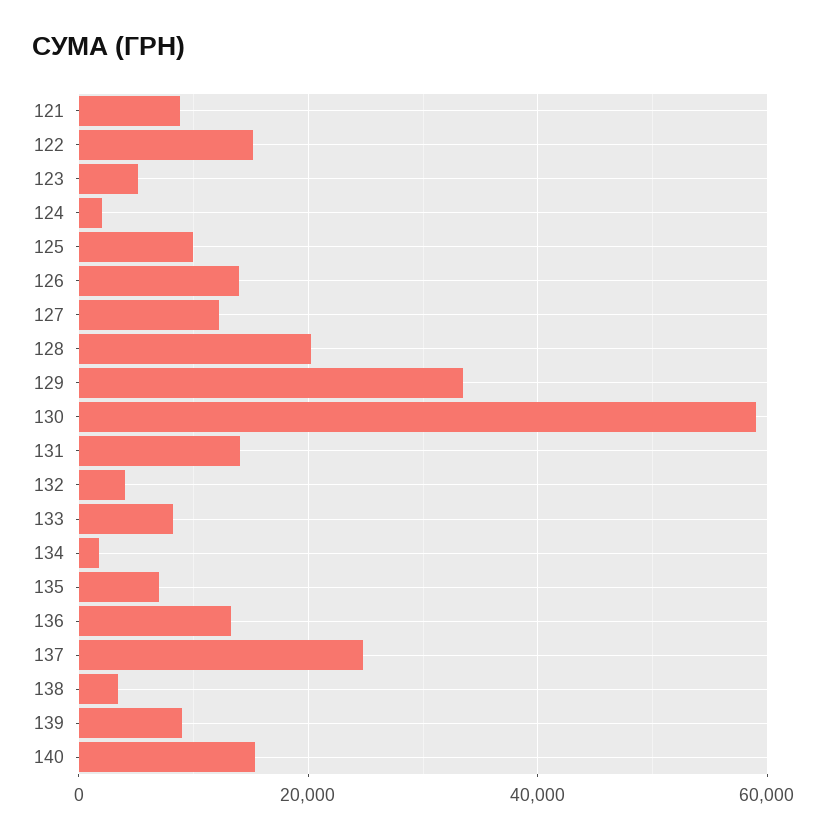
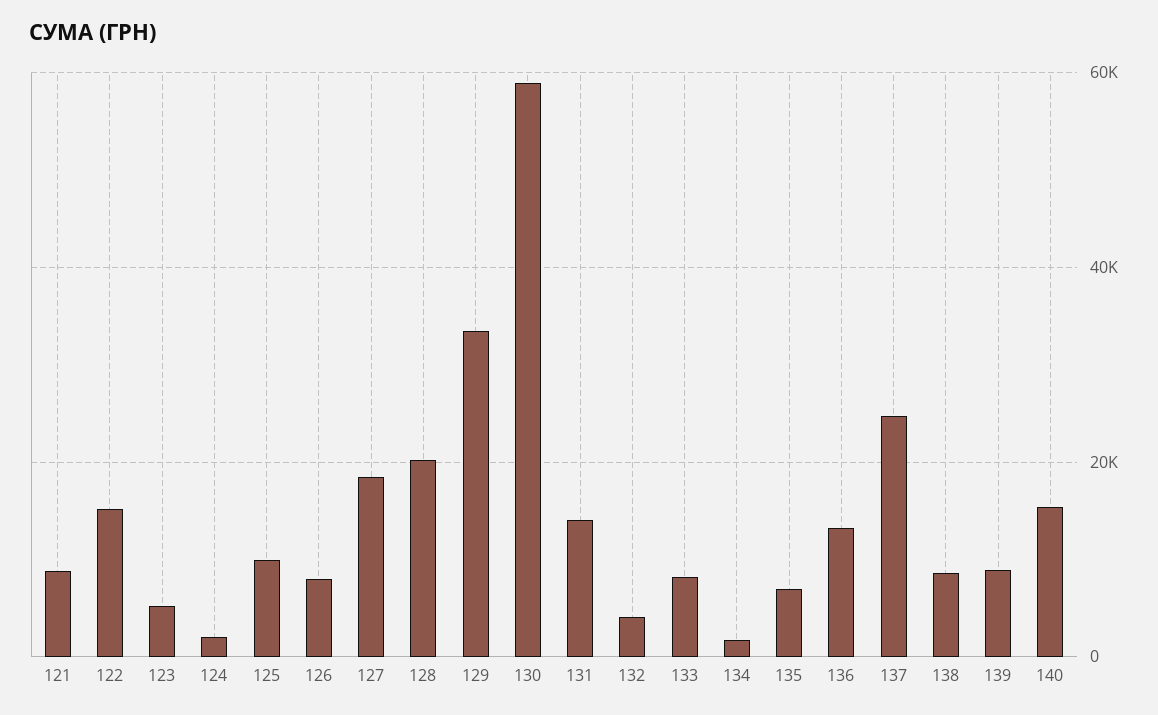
126: 14000 -> 8000
127: 12000 -> 18000
138: 4000 -> 8000

